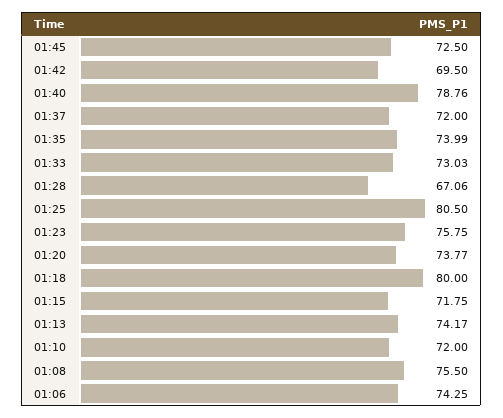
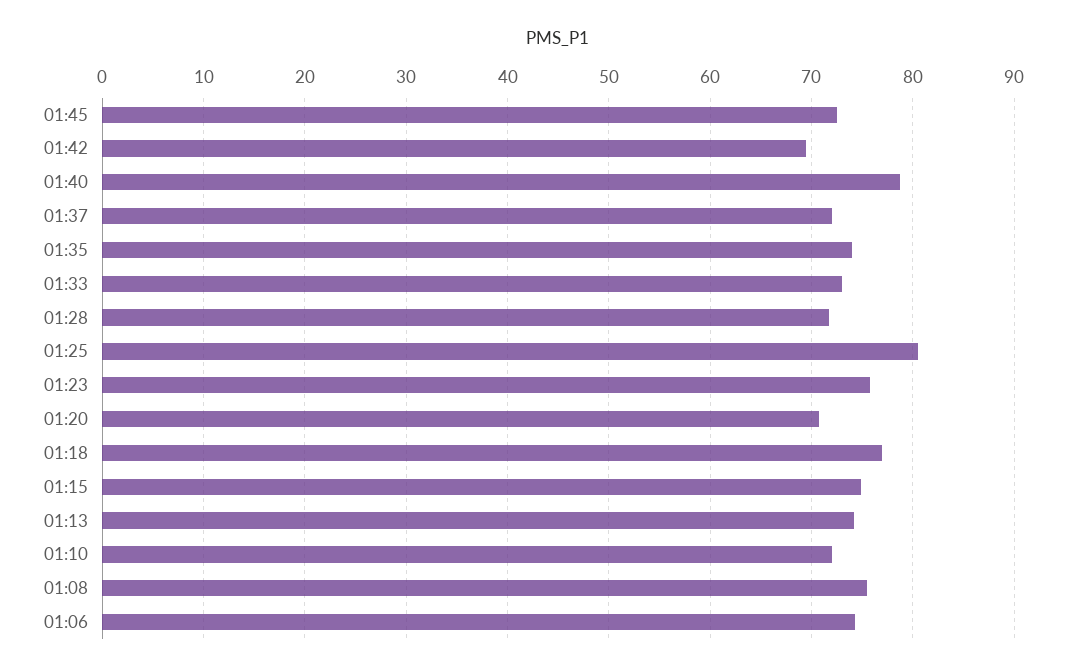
01:28: 67.06 -> 72
01:20: 73.77 -> 71
01:18: 80 -> 77
01:15: 71.75 -> 75

